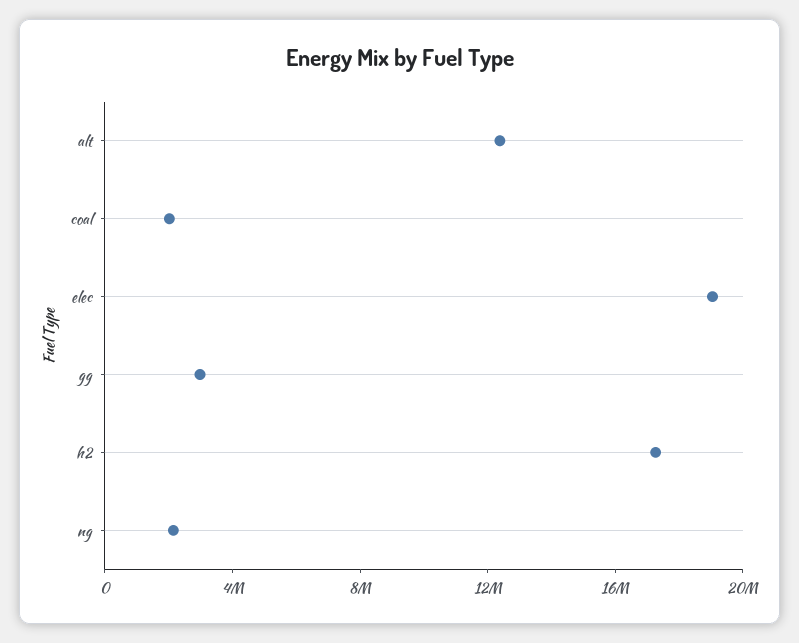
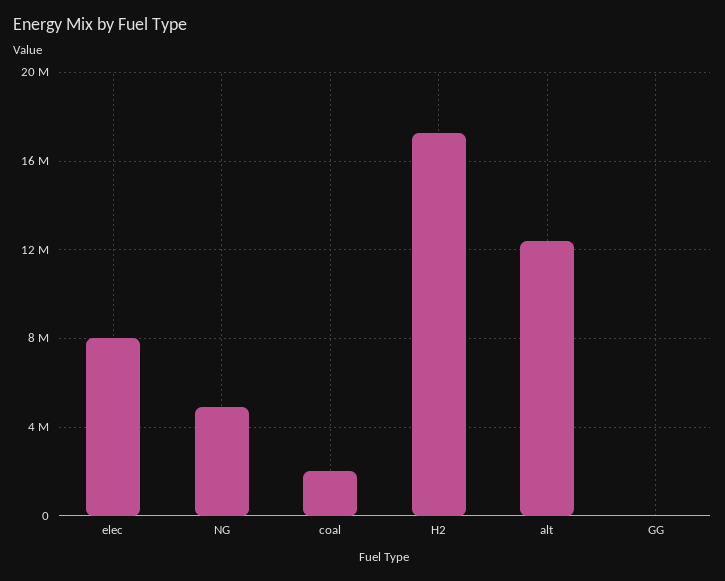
elec: 19000000 -> 8000000
gg: 3000000 -> 0
ng: 2000000 -> 5000000

